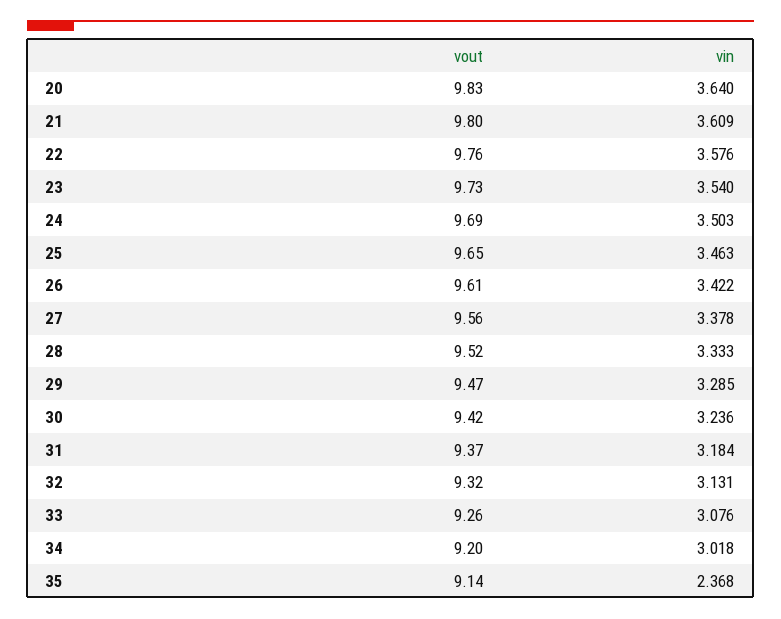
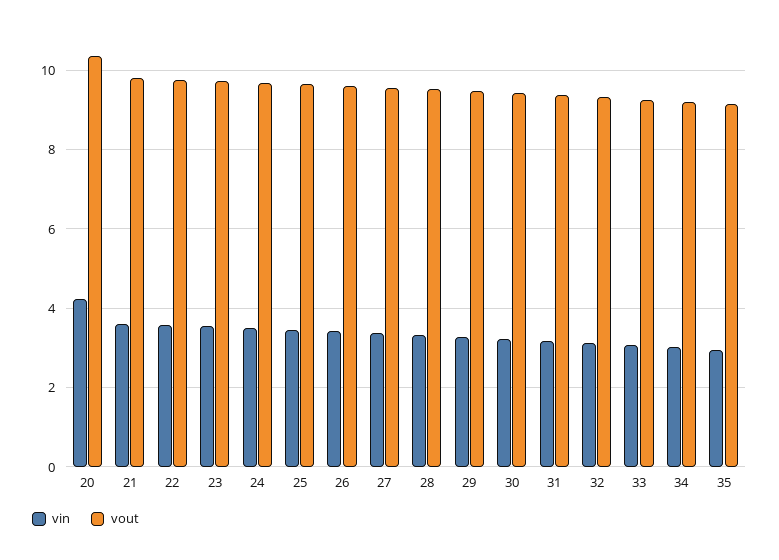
vout, 20: 9.83 -> 10.4
vin, 20: 3.64 -> 4.2
vin, 35: 2.368 -> 3

